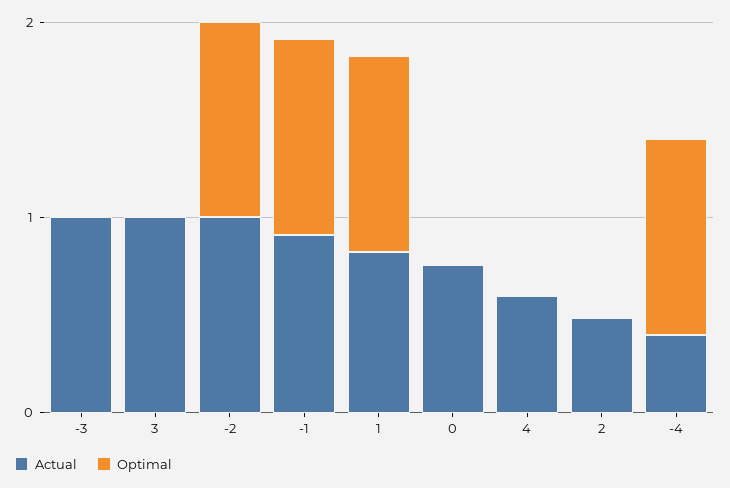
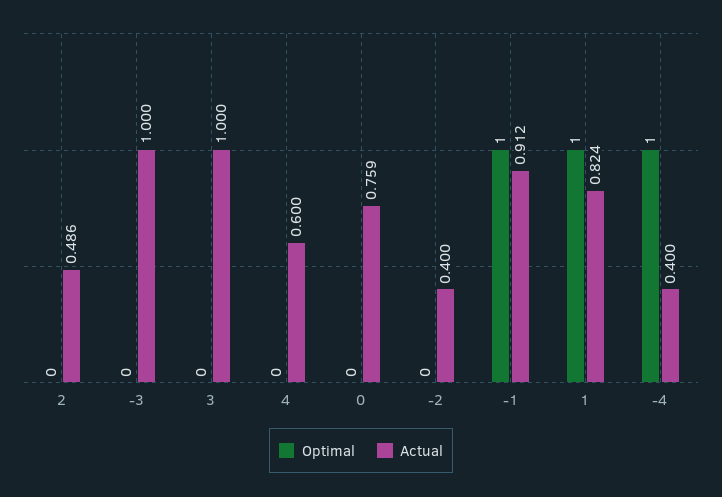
Actual, -2: 1 -> 0.4
Optimal, -2: 1 -> 0

